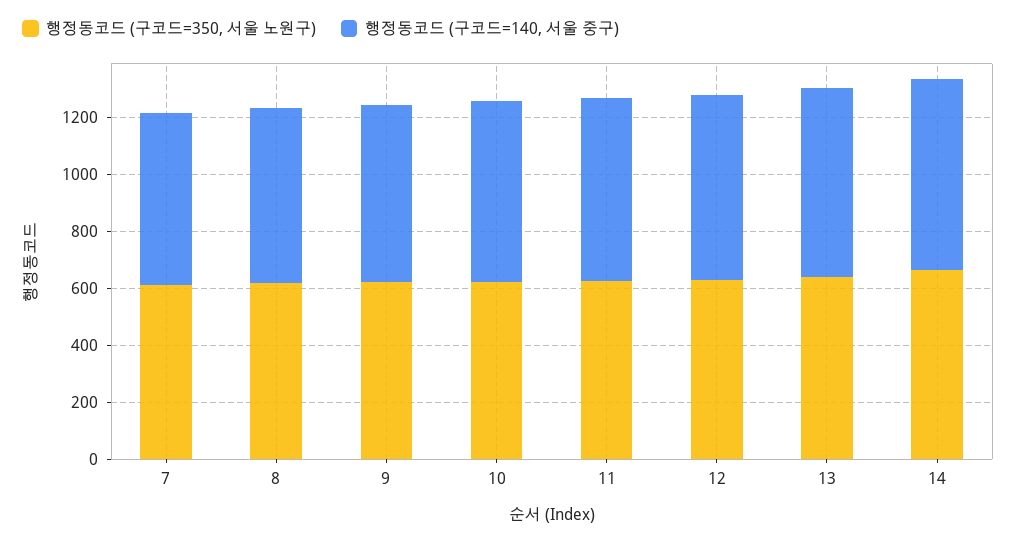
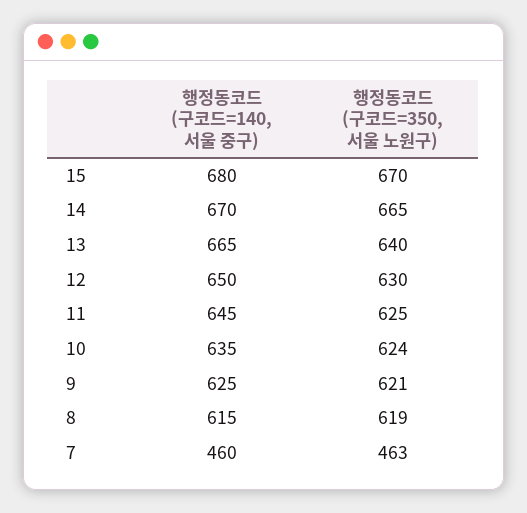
행정동코드 (구코드=350, 서울 노원구), 7: 600 -> 463
행정동코드 (구코드=140, 서울 중구), 7: 600 -> 460
행정동코드 (구코드=140, 서울 중구), 15: none -> 680
행정동코드 (구코드=350, 서울 노원구), 15: none -> 670

